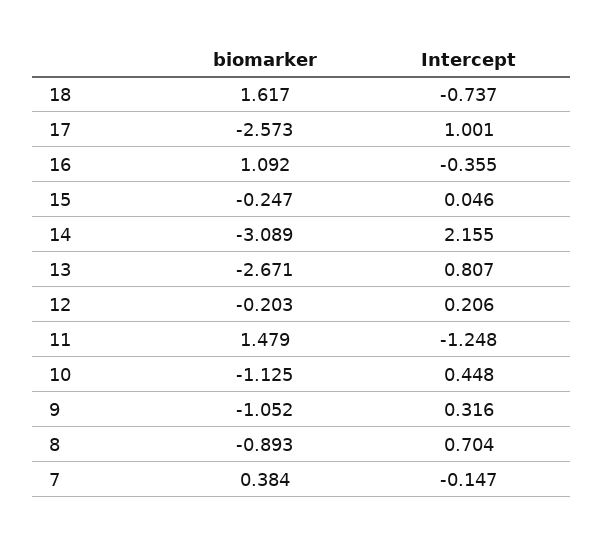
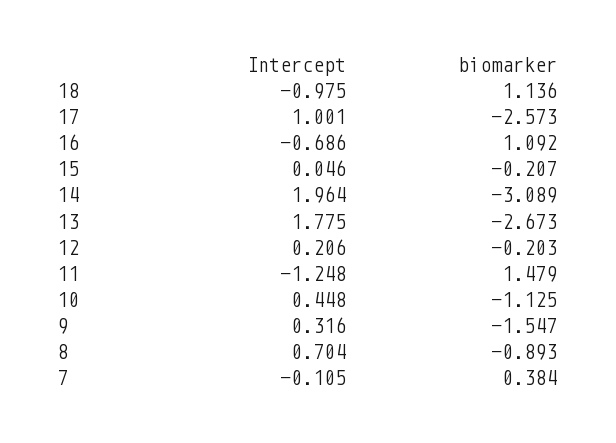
biomarker, 18: 1.617 -> 1.136
Intercept, 18: -0.737 -> -0.975
Intercept, 16: -0.355 -> -0.686
biomarker, 15: -0.247 -> -0.207
Intercept, 14: 2.155 -> 1.964
biomarker, 13: -2.671 -> -2.673
Intercept, 13: 0.807 -> 1.775
biomarker, 9: -1.052 -> -1.547
Intercept, 7: -0.147 -> -0.105

